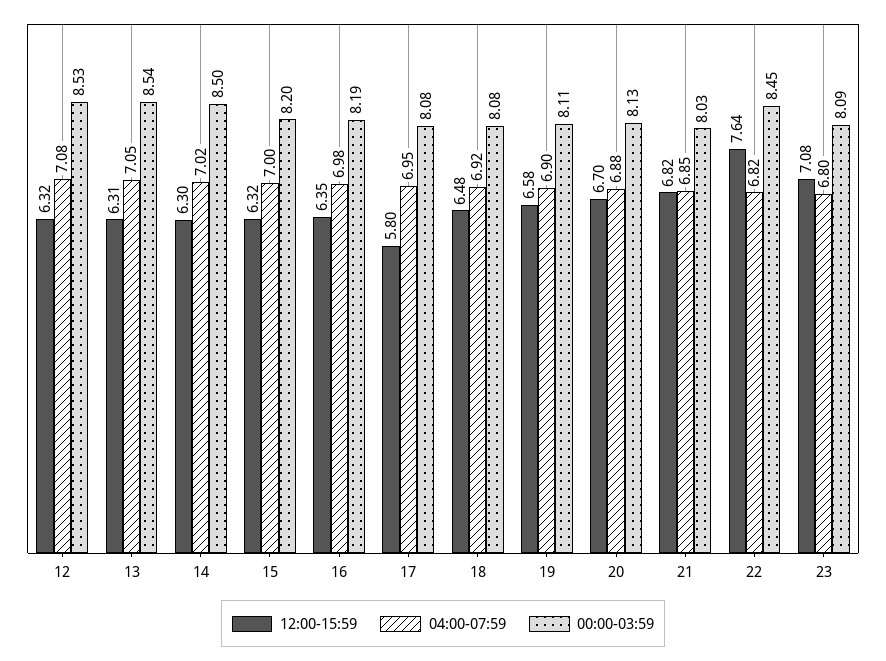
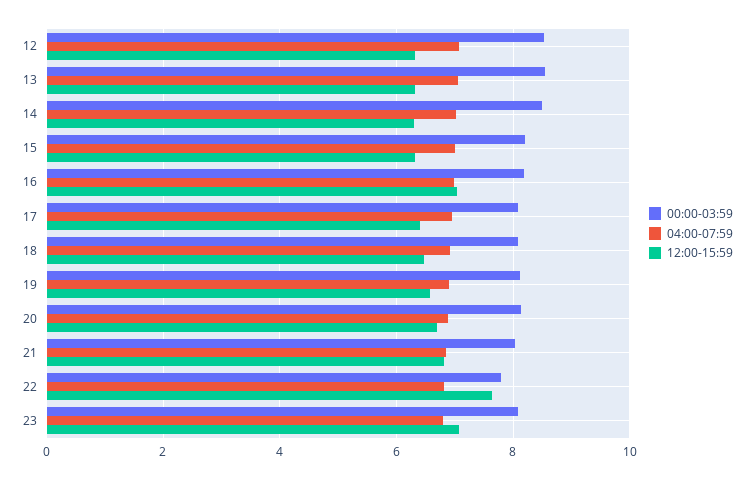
12:00-15:59, 16: 6.35 -> 7
12:00-15:59, 17: 5.8 -> 6.4
00:00-03:59, 22: 8.45 -> 7.8

